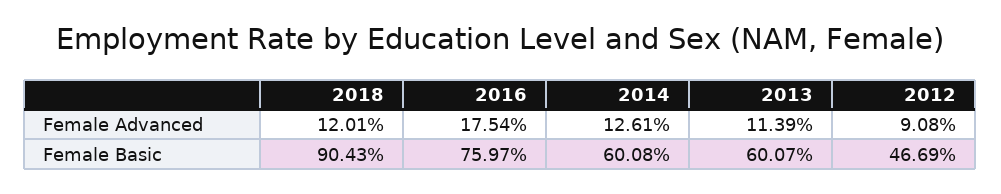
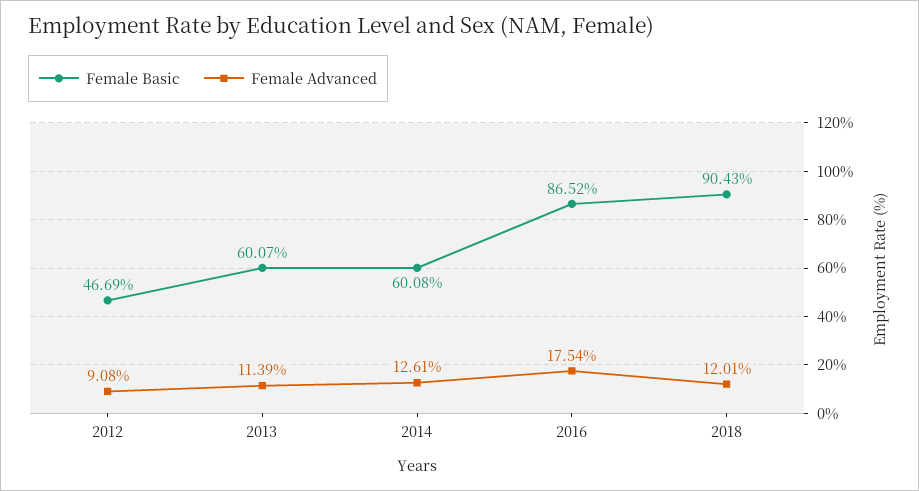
Female Basic, 2016: 75.97 -> 86.52

